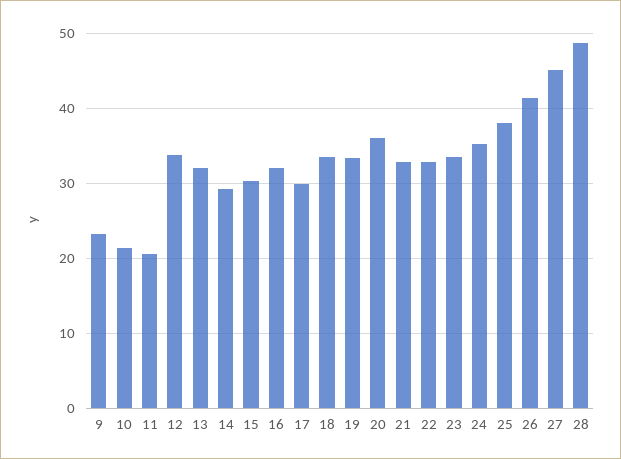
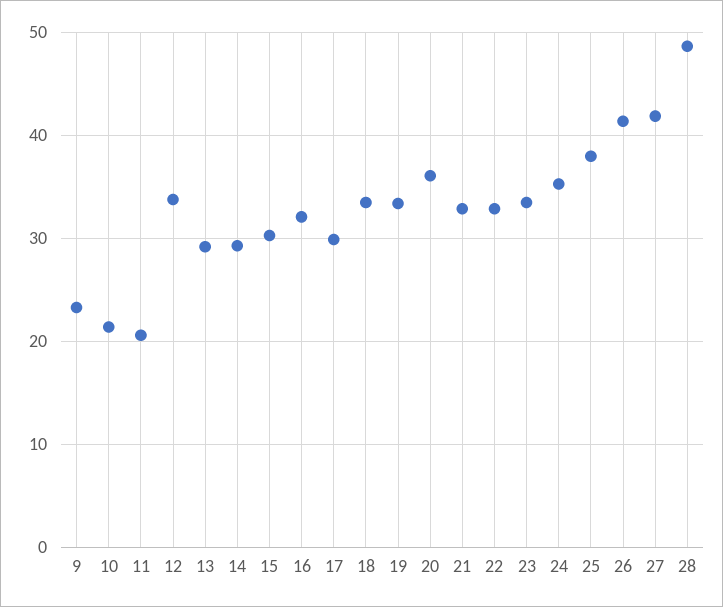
13: 32 -> 29
27: 45 -> 42

